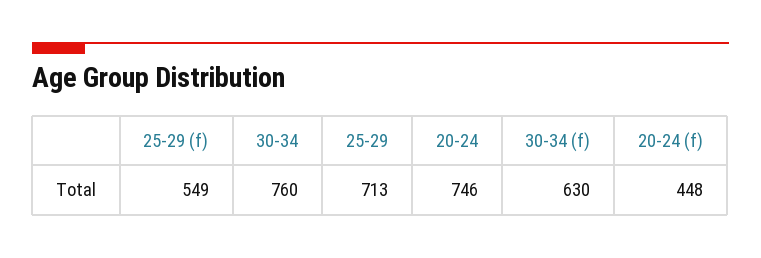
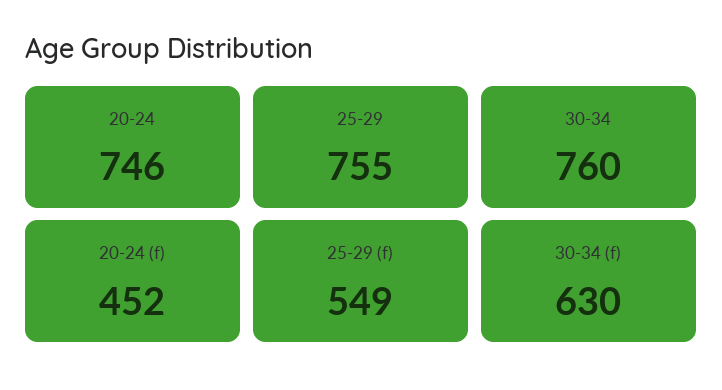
25-29: 713 -> 755
20-24 (f): 448 -> 452

